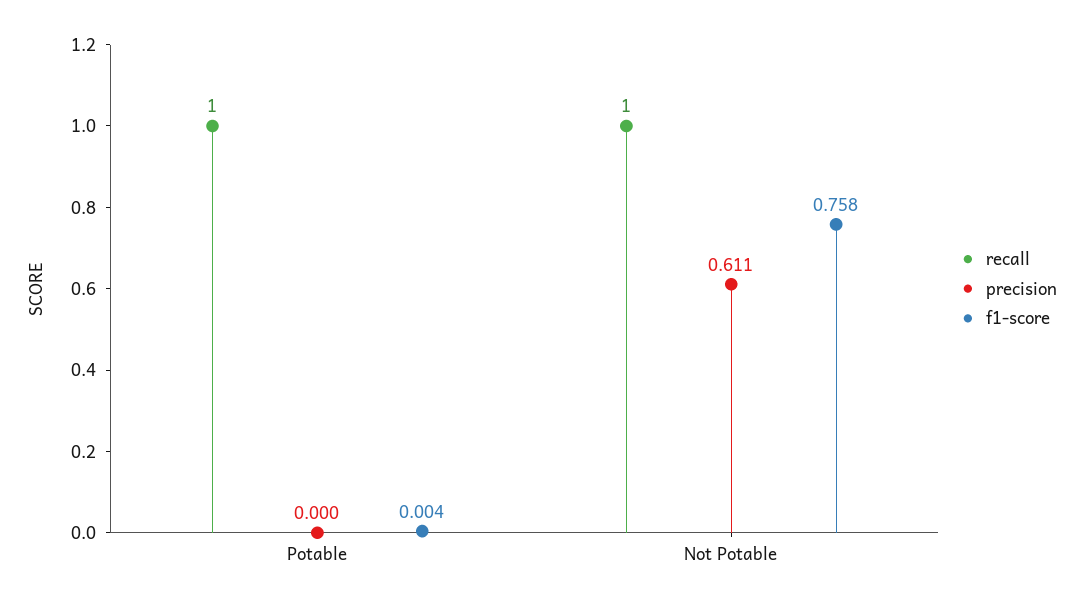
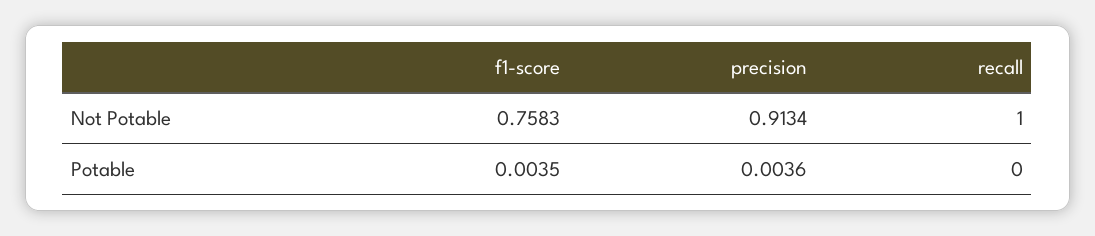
recall, Potable: 1 -> 0
precision, Potable: 0 -> 0.0036
precision, Not Potable: 0.611 -> 0.9134

